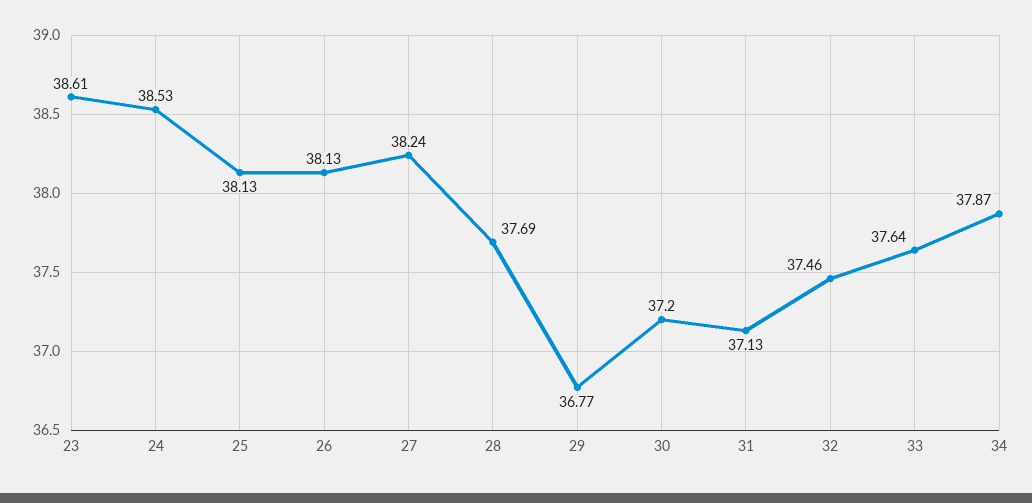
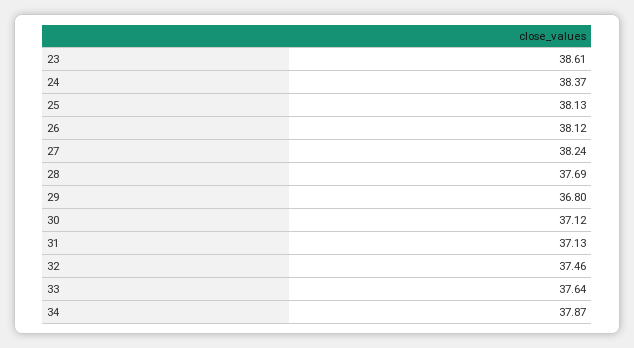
24: 38.53 -> 38.37
26: 38.13 -> 38.12
29: 36.77 -> 36.8
30: 37.2 -> 37.12

